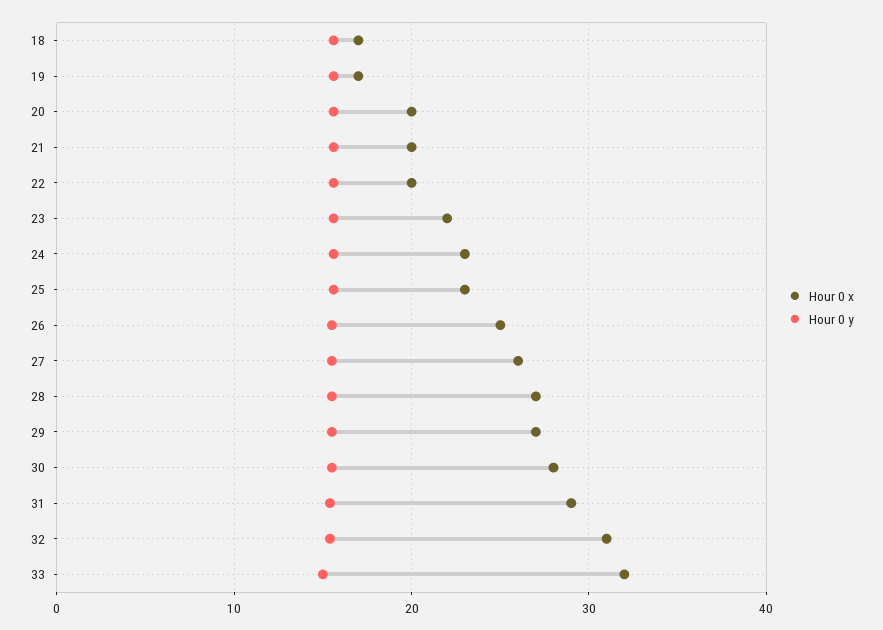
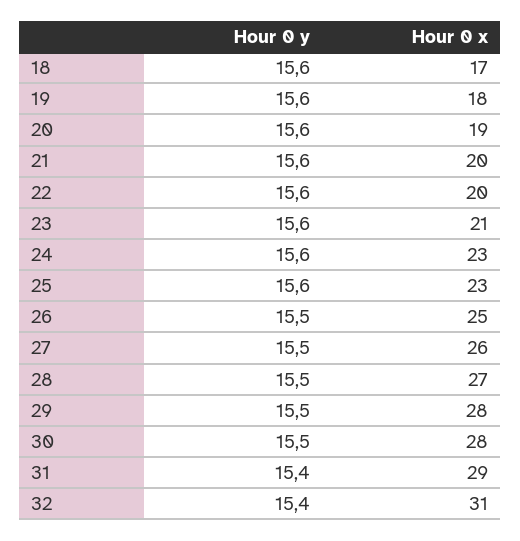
Hour 0 x, 19: 17 -> 18
Hour 0 x, 20: 20 -> 19
Hour 0 x, 23: 22 -> 21
Hour 0 x, 29: 27 -> 28
Hour 0 x, 33: 32 -> none
Hour 0 y, 33: 15 -> none

